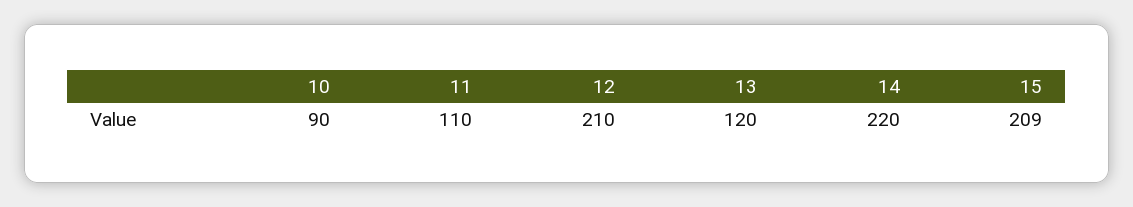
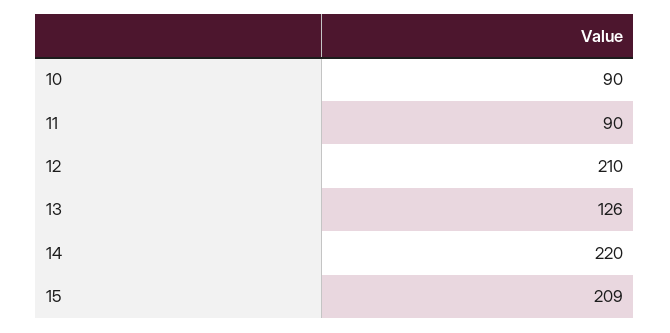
11: 110 -> 90
13: 120 -> 126

